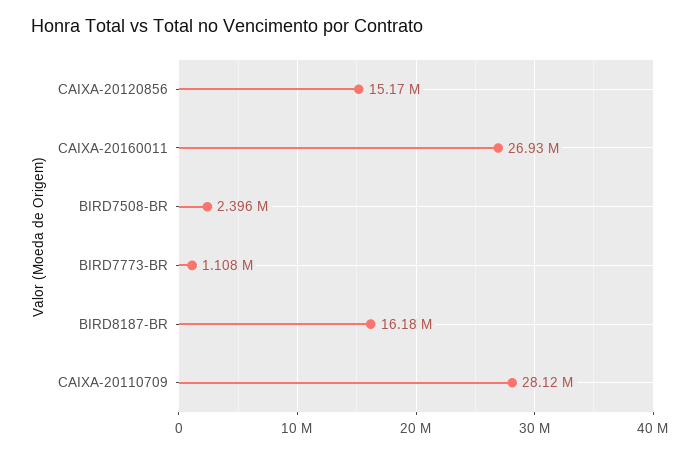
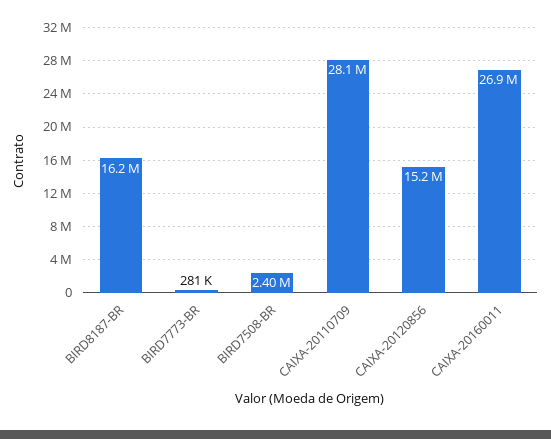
BIRD7773-BR: 1108000 -> 281000

